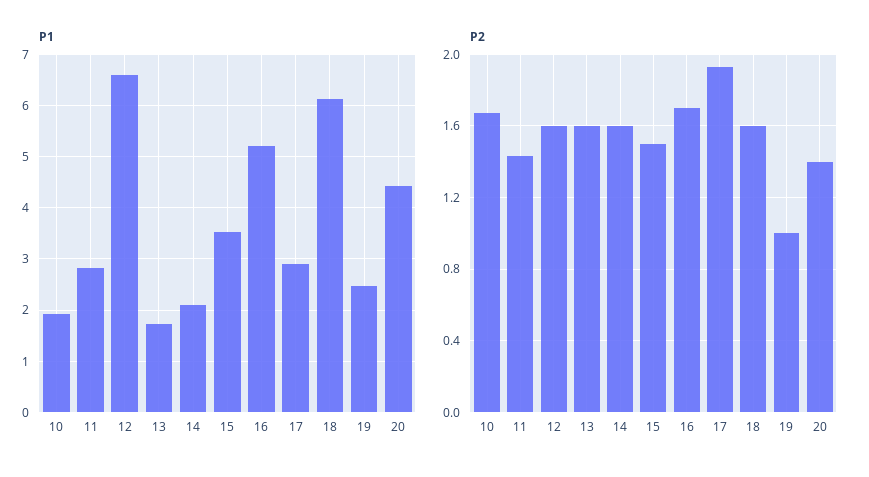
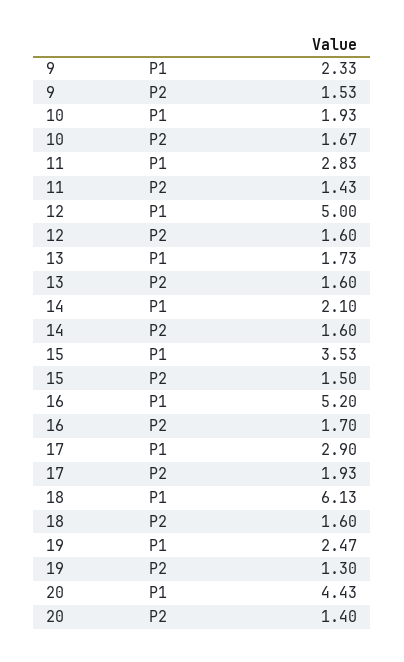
P1, 12: 6.6 -> 5
P2, 19: 1 -> 1.3
P1, 9: none -> 2.33
P2, 9: none -> 1.53

